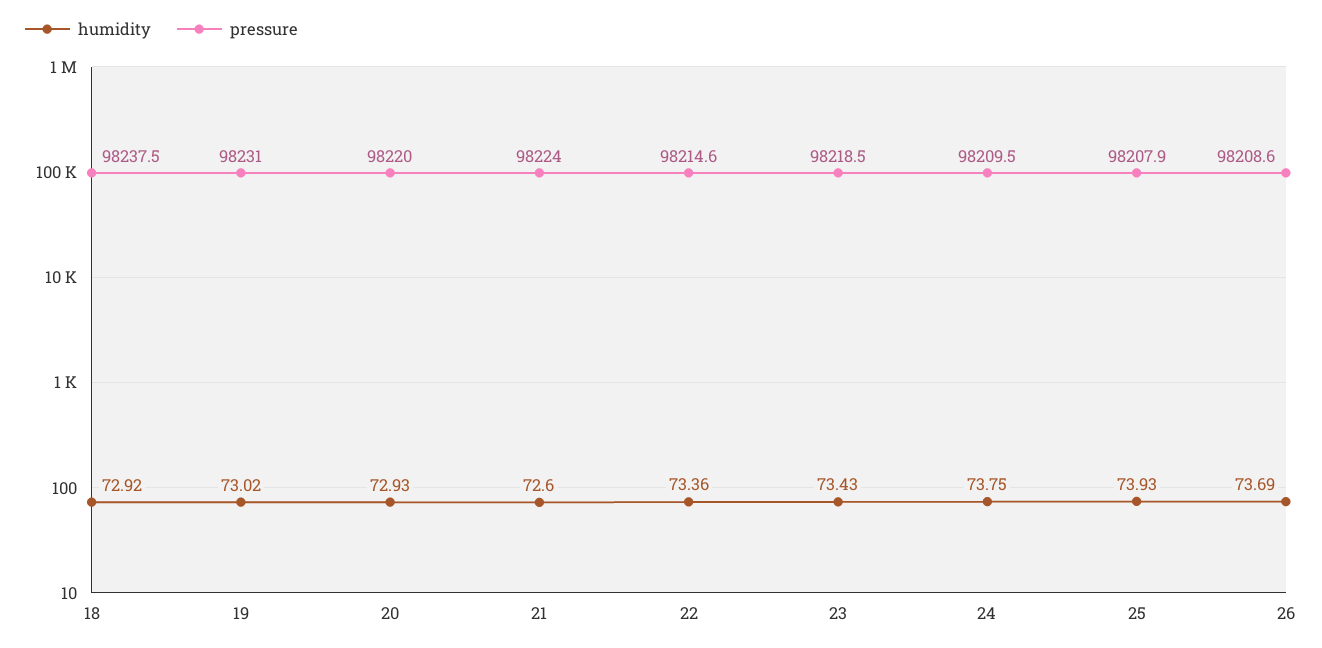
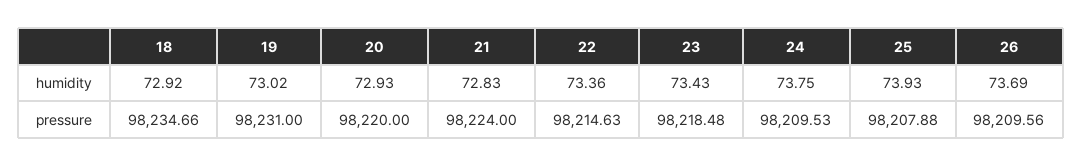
pressure, 18: 98237.5 -> 98234.66
humidity, 21: 72.6 -> 72.83
pressure, 26: 98208.6 -> 98209.56

